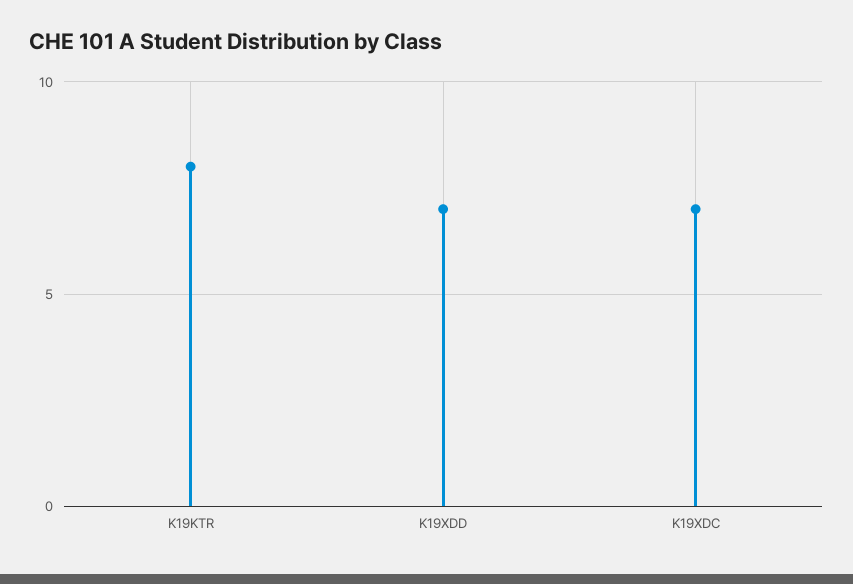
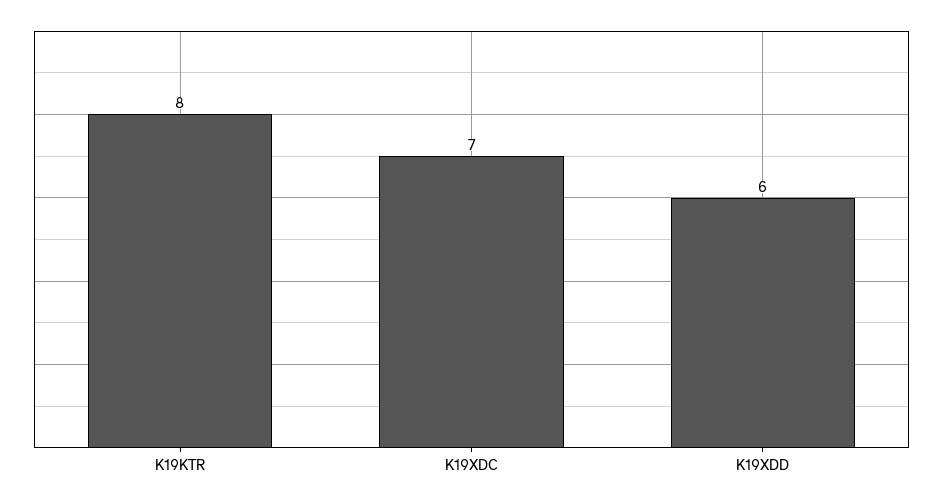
K19XDD: 7 -> 6

